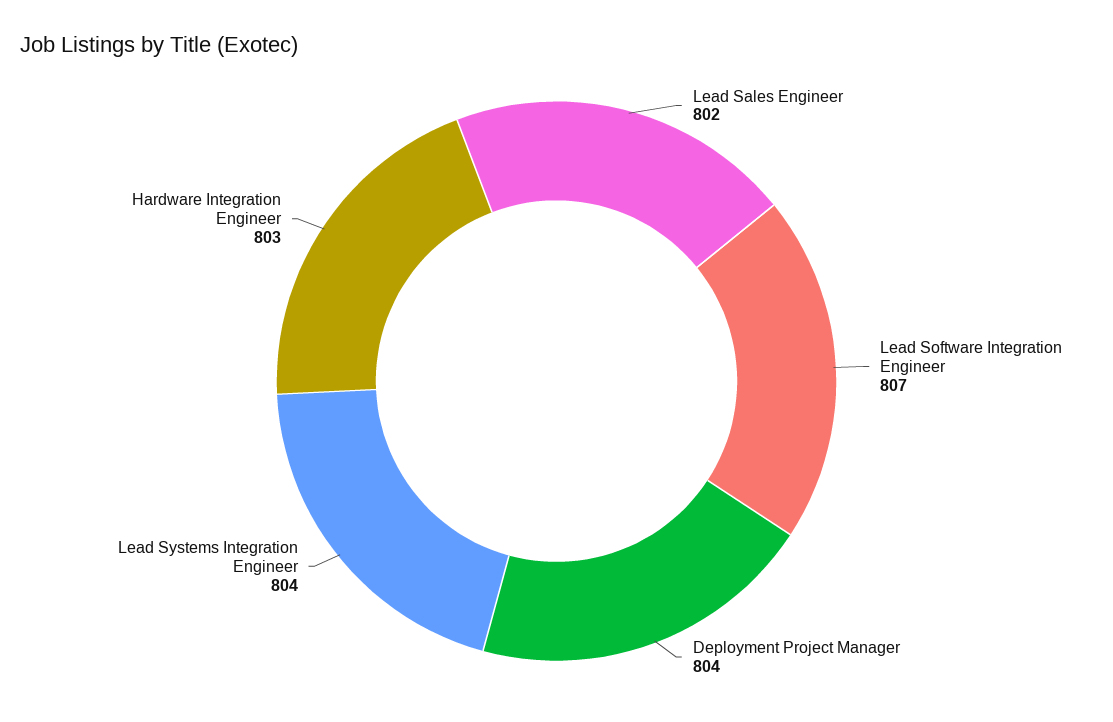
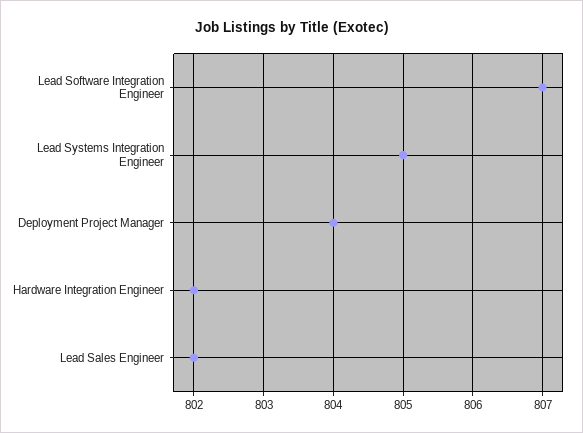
Lead Systems Integration Engineer: 804 -> 805
Hardware Integration Engineer: 803 -> 802

